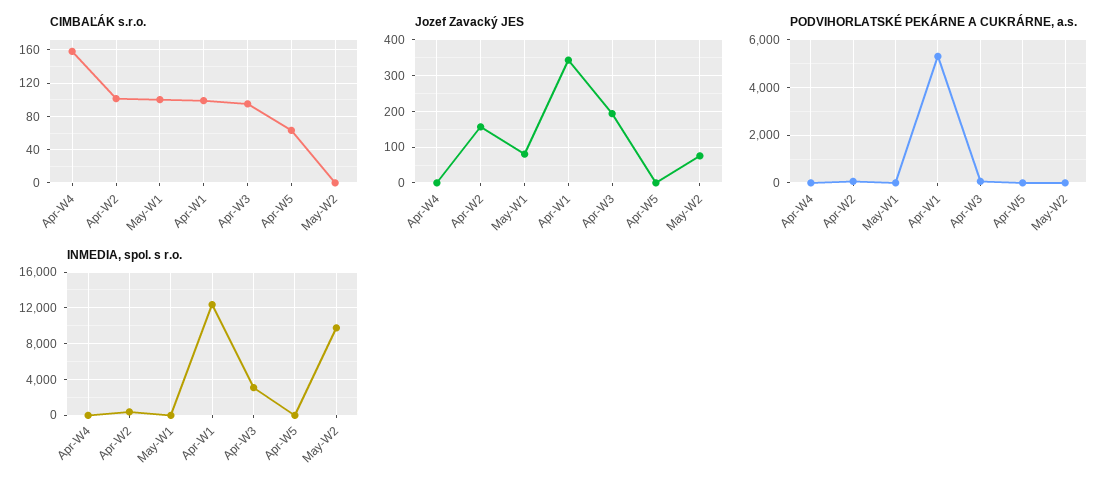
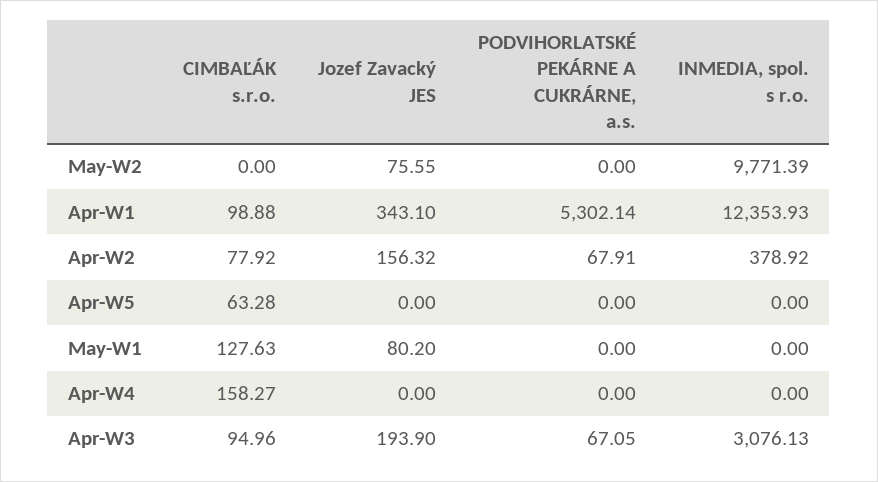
CIMBAĽÁK s.r.o., Apr-W2: 100 -> 77.92
CIMBAĽÁK s.r.o., May-W1: 100 -> 127.63

